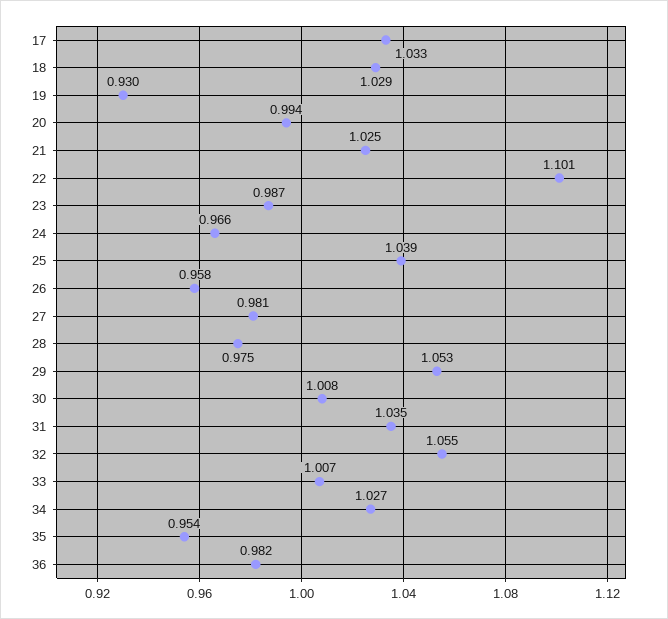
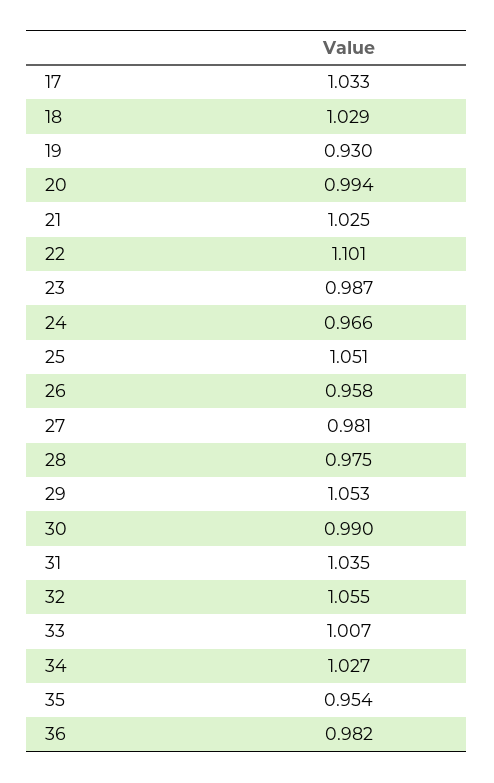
25: 1.039 -> 1.051
30: 1.008 -> 0.99

